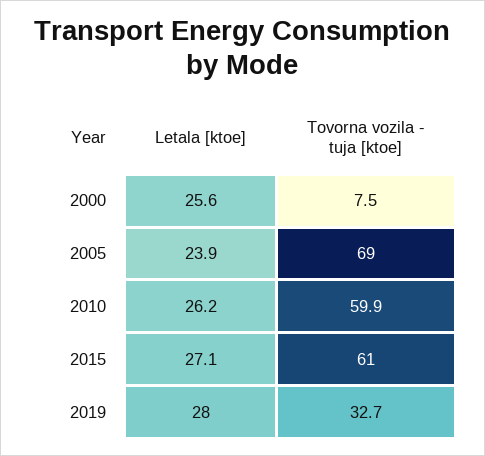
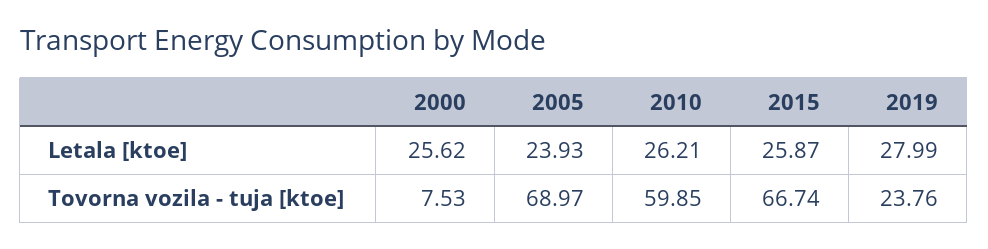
Letala [ktoe], 2015: 27.1 -> 25.87
Tovorna vozila - tuja [ktoe], 2015: 61 -> 66.74
Tovorna vozila - tuja [ktoe], 2019: 32.7 -> 23.76

